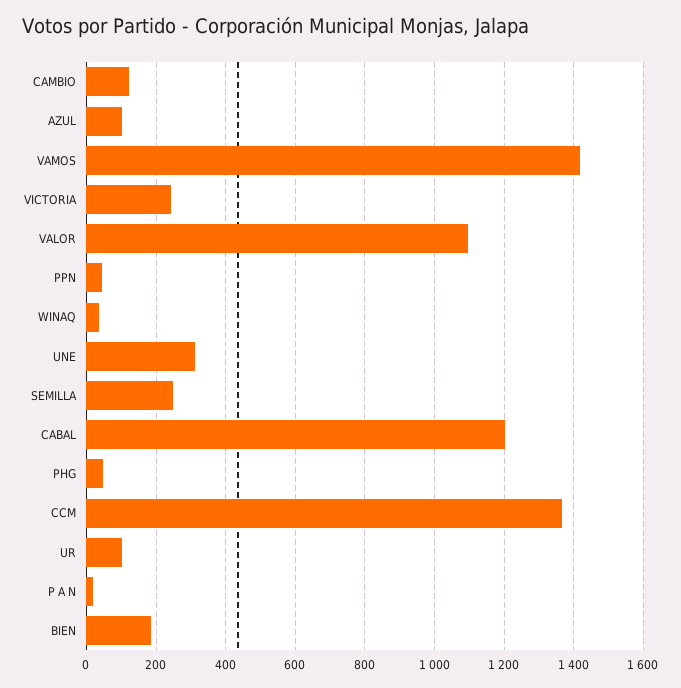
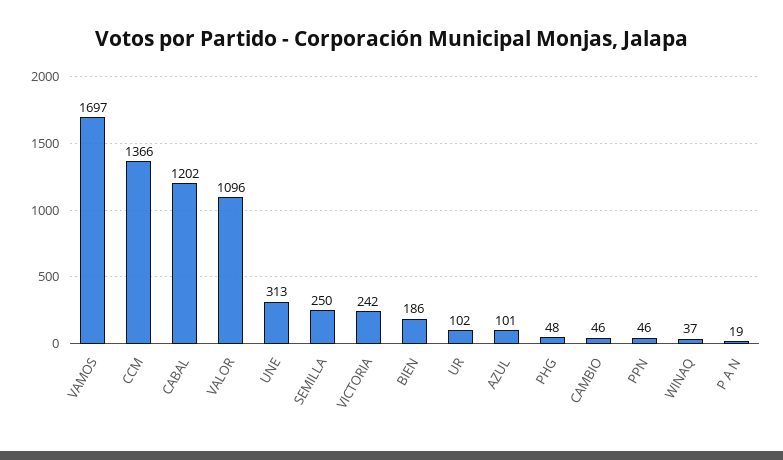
CAMBIO: 120 -> 46
VAMOS: 1420 -> 1697

